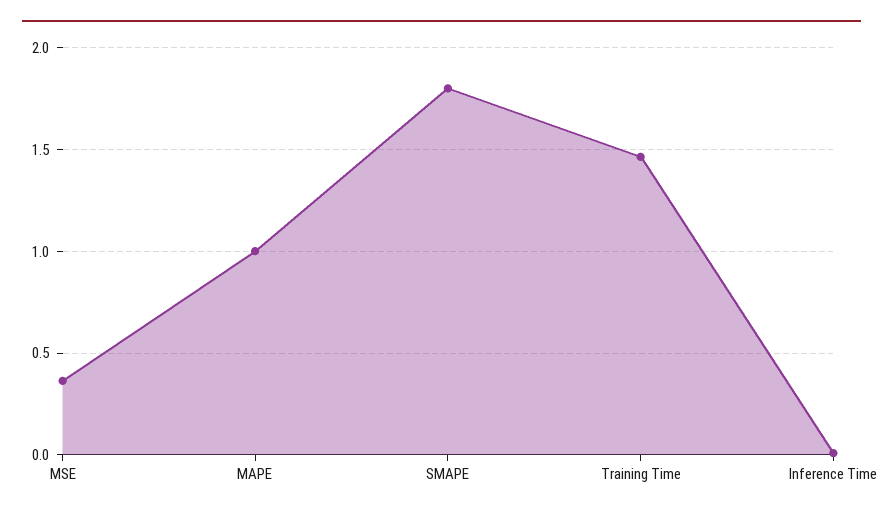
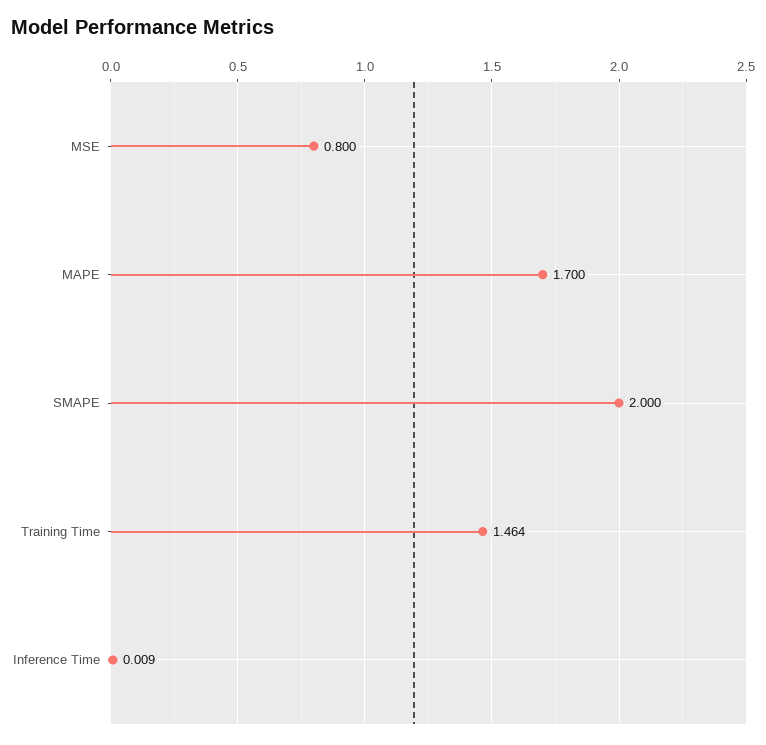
MSE: 0.35 -> 0.8
MAPE: 1 -> 1.7
SMAPE: 1.8 -> 2

